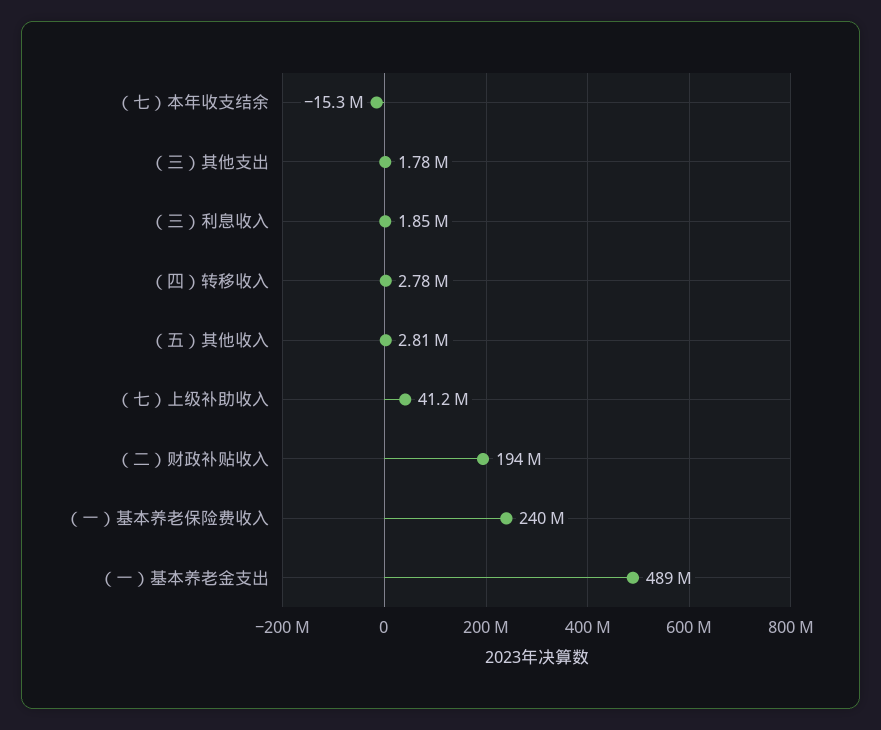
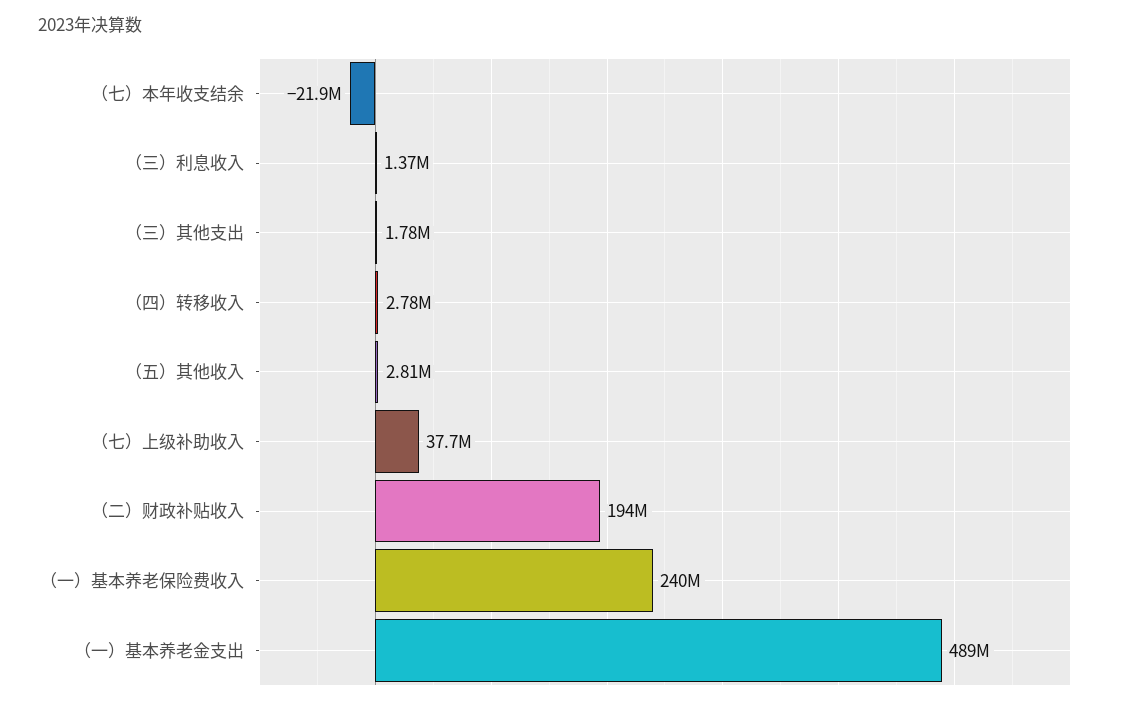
（七）本年收支结余: -15300000 -> -21900000
（三）利息收入: 1850000 -> 1370000
（七）上级补助收入: 41200000 -> 37700000

